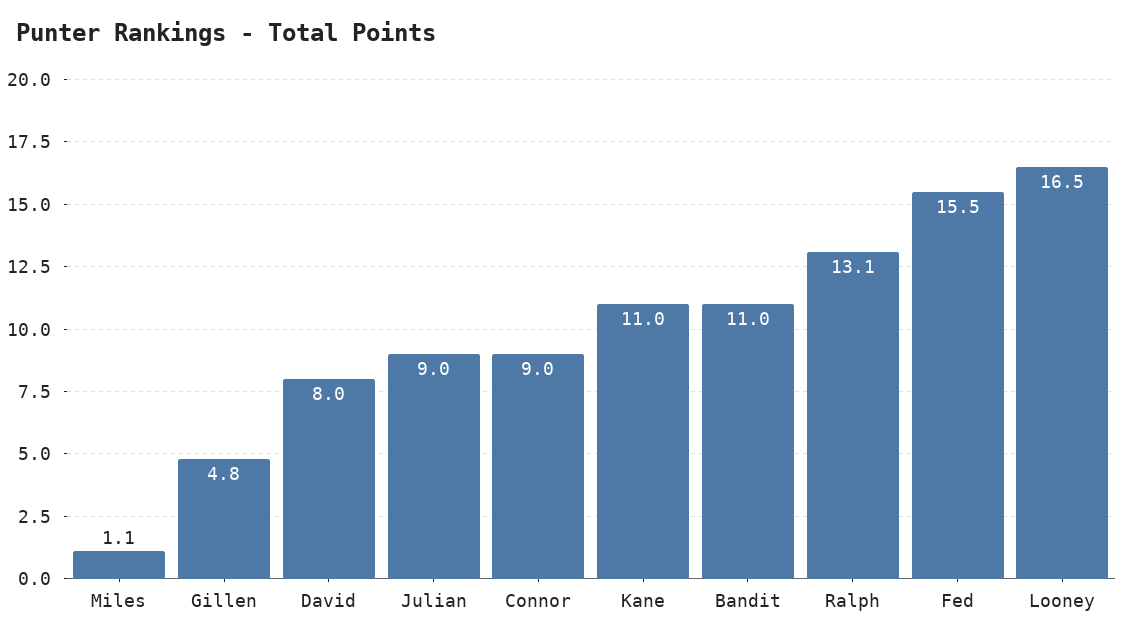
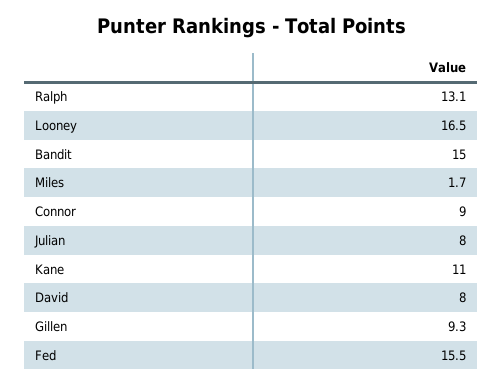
Miles: 1.1 -> 1.7
Gillen: 4.8 -> 9.3
Julian: 9 -> 8
Bandit: 11 -> 15

